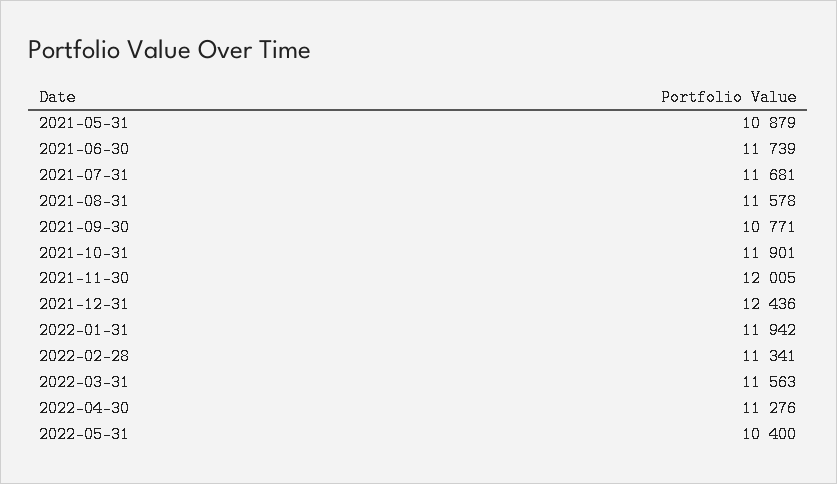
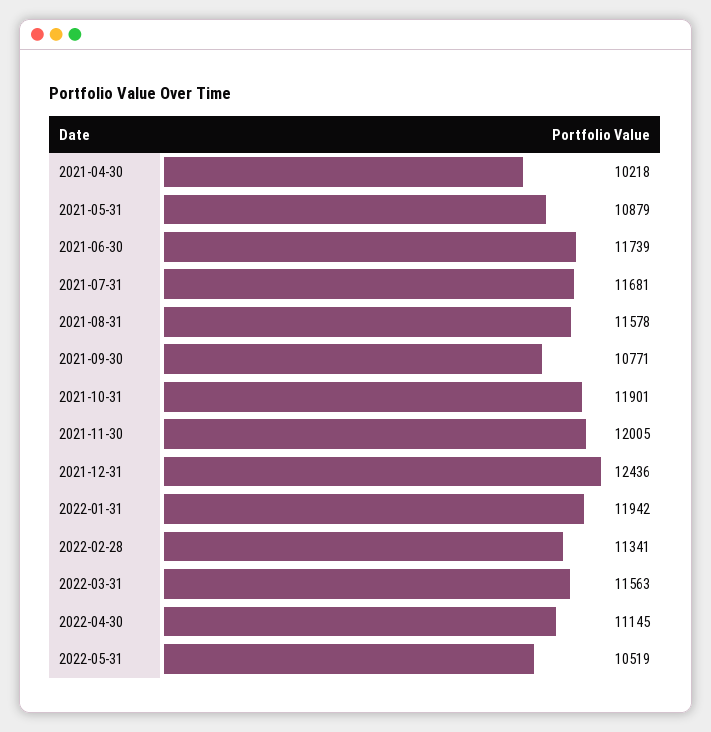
2022-04-30: 11276 -> 11145
2022-05-31: 10400 -> 10519
2021-04-30: none -> 10218

